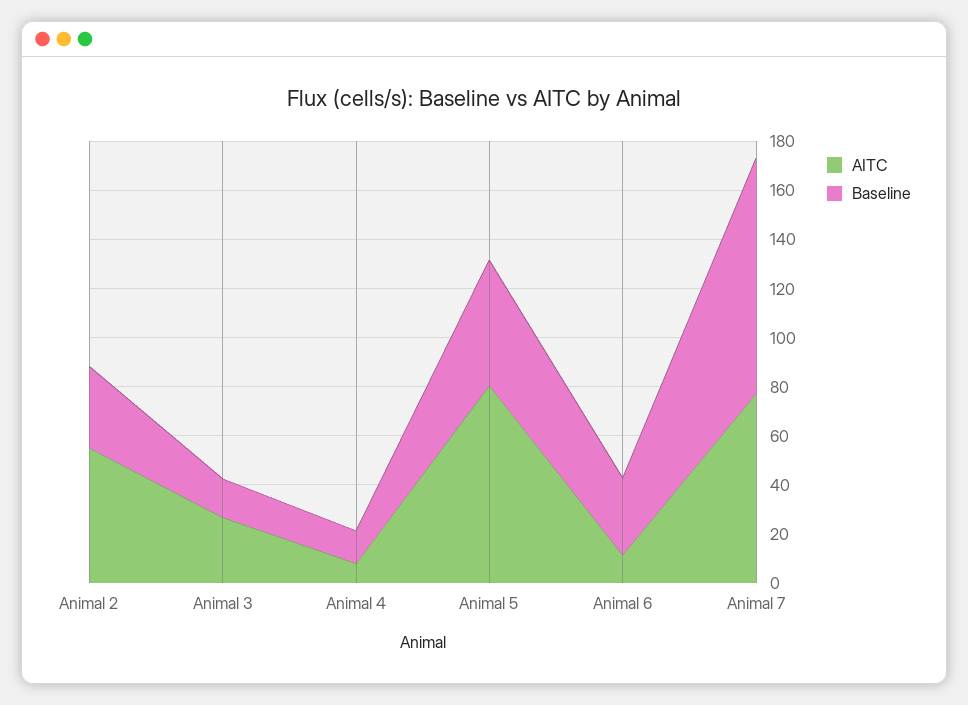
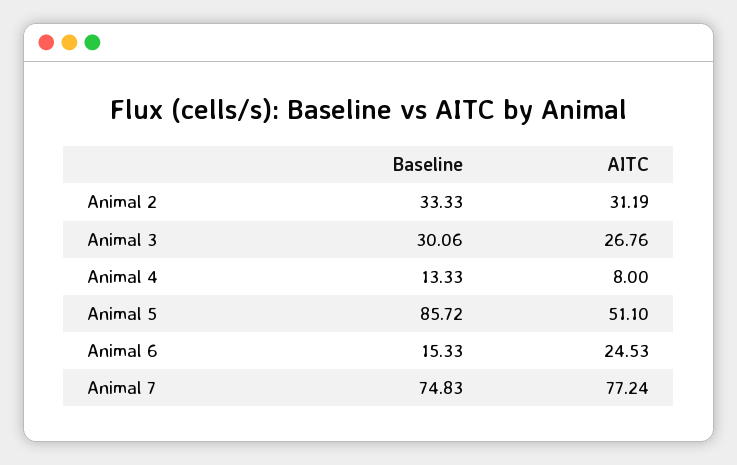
AITC, Animal 2: 55 -> 31.19
Baseline, Animal 3: 15 -> 30.06
AITC, Animal 5: 80 -> 51.1
Baseline, Animal 5: 50 -> 85.72
AITC, Animal 6: 10 -> 24.53
Baseline, Animal 6: 30 -> 15.33
Baseline, Animal 7: 95 -> 74.83

